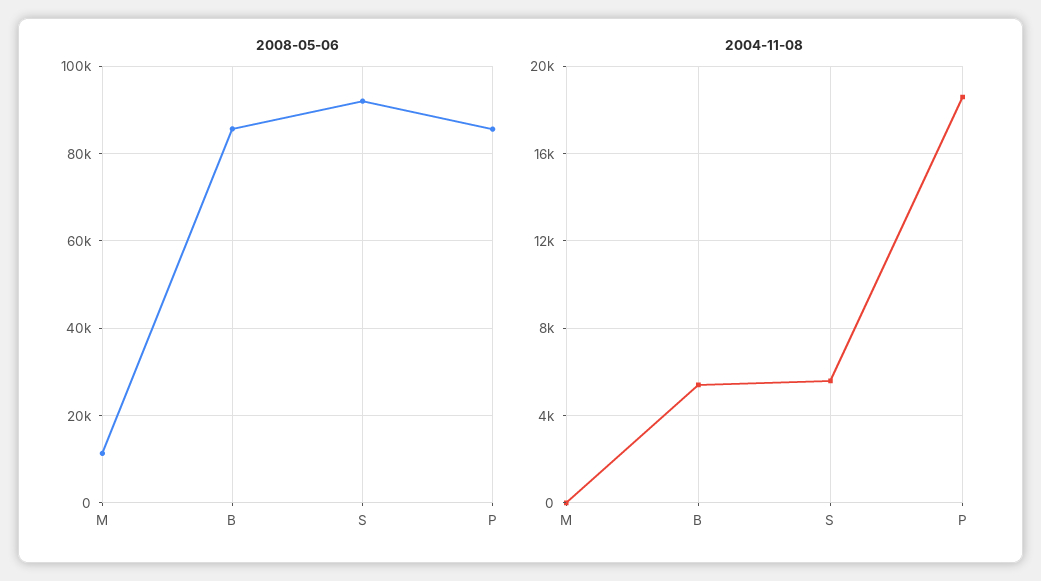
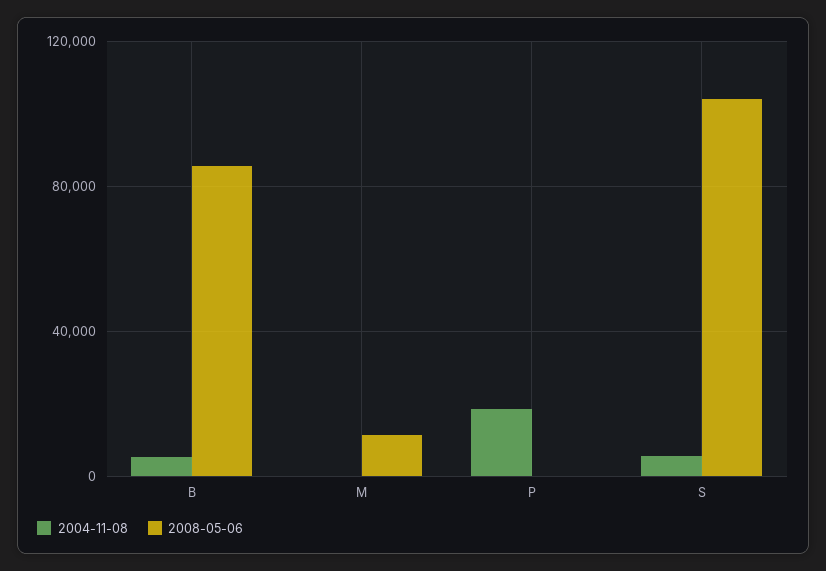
2008-05-06, S: 92000 -> 105000
2008-05-06, P: 86000 -> 0

